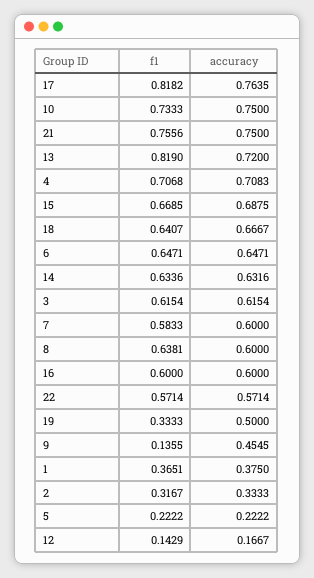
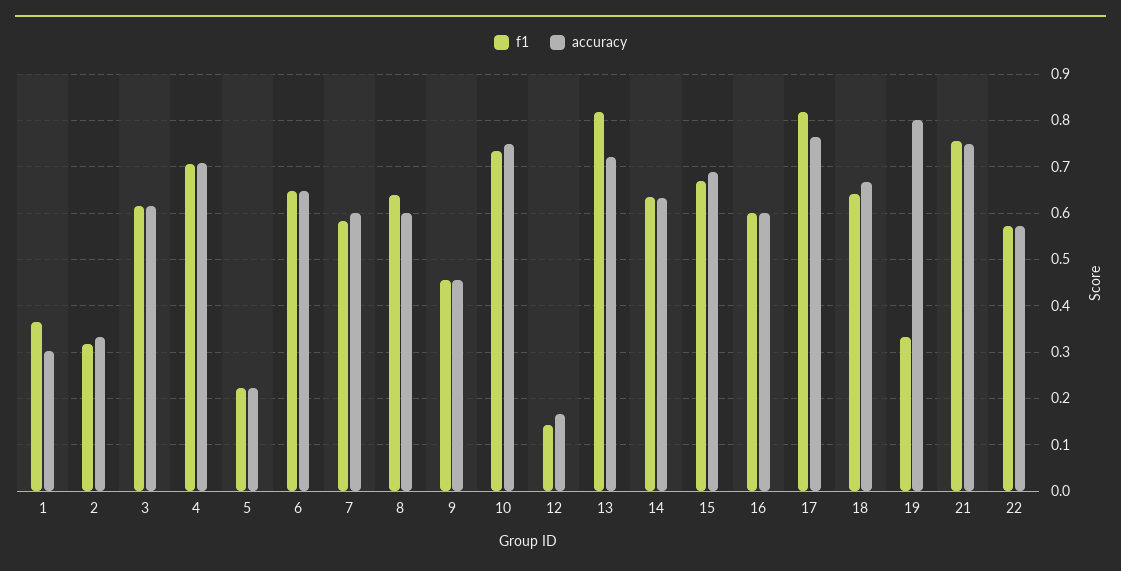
accuracy, 19: 0.5 -> 0.8
f1, 9: 0.1355 -> 0.46
accuracy, 1: 0.375 -> 0.3

